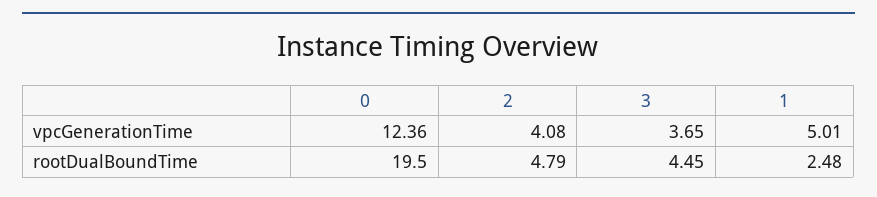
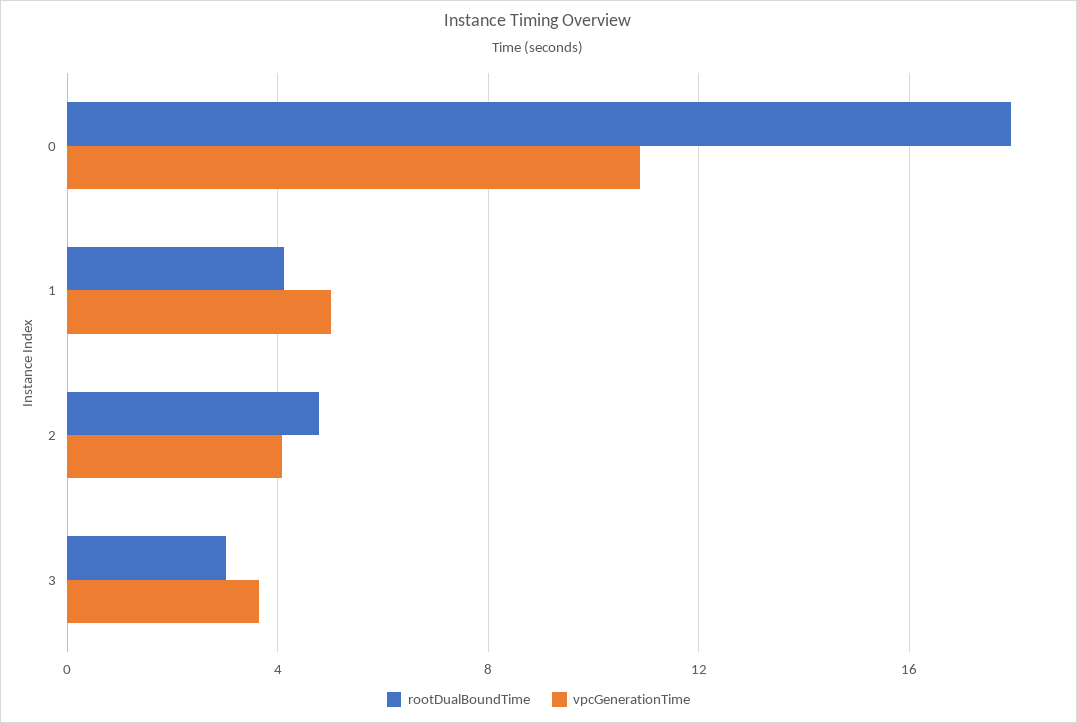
vpcGenerationTime, 0: 12.36 -> 11
rootDualBoundTime, 0: 19.5 -> 18
rootDualBoundTime, 3: 4.45 -> 3
rootDualBoundTime, 1: 2.48 -> 4

